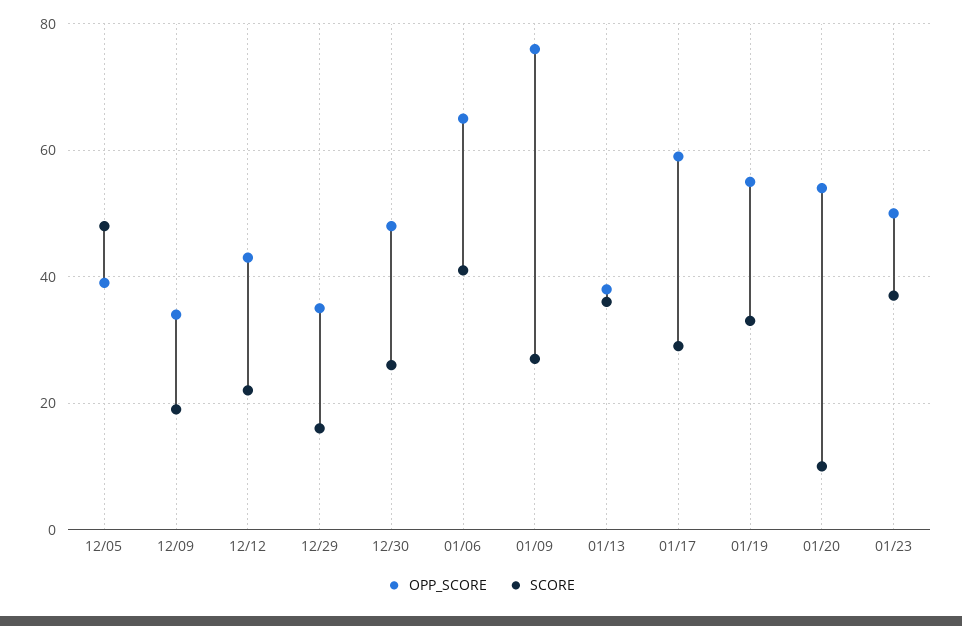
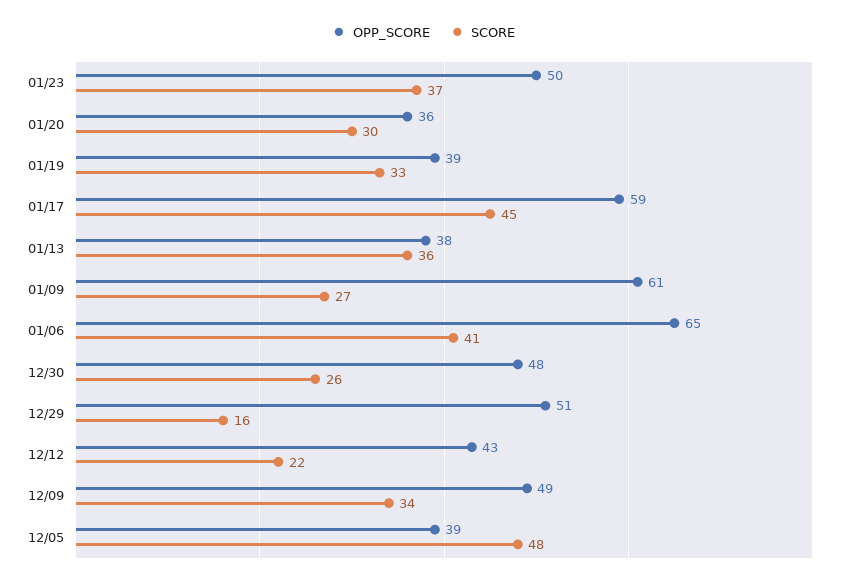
OPP_SCORE, 12/09: 35 -> 49
SCORE, 12/09: 20 -> 34
OPP_SCORE, 12/29: 35 -> 51
OPP_SCORE, 01/09: 75 -> 61
SCORE, 01/17: 30 -> 45
OPP_SCORE, 01/19: 55 -> 39
OPP_SCORE, 01/20: 55 -> 36
SCORE, 01/20: 10 -> 30

